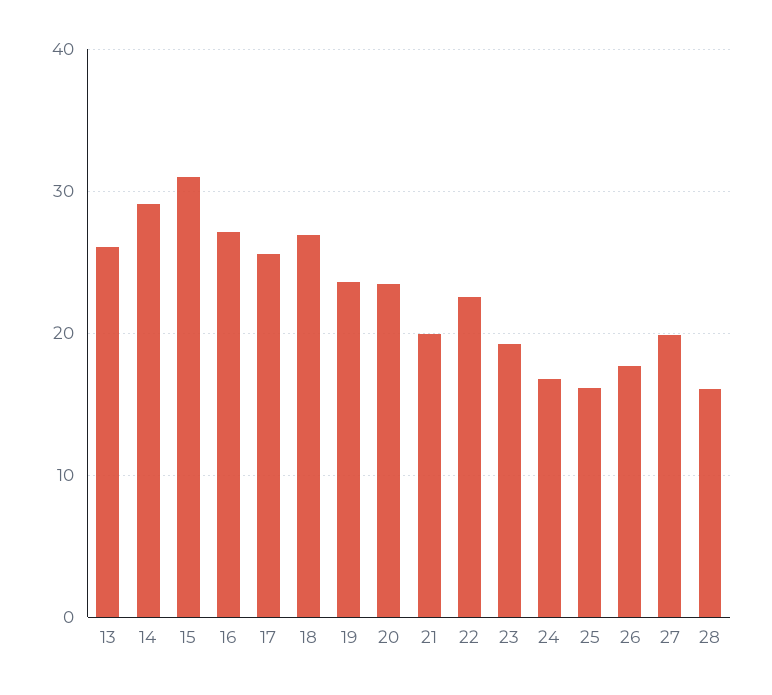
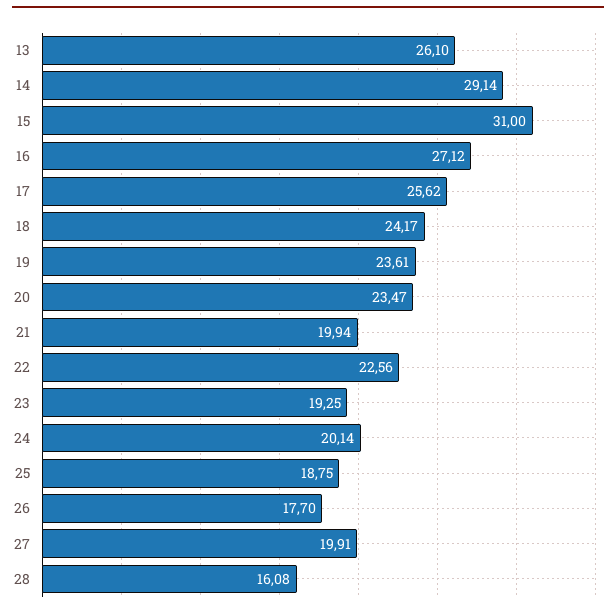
18: 27 -> 24.17
24: 17 -> 20.14
25: 16 -> 18.75

